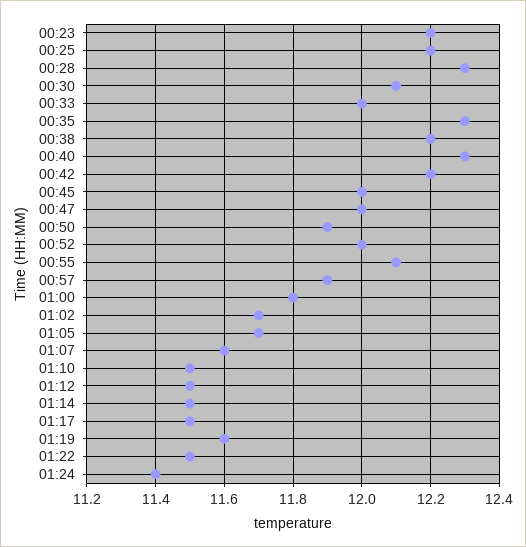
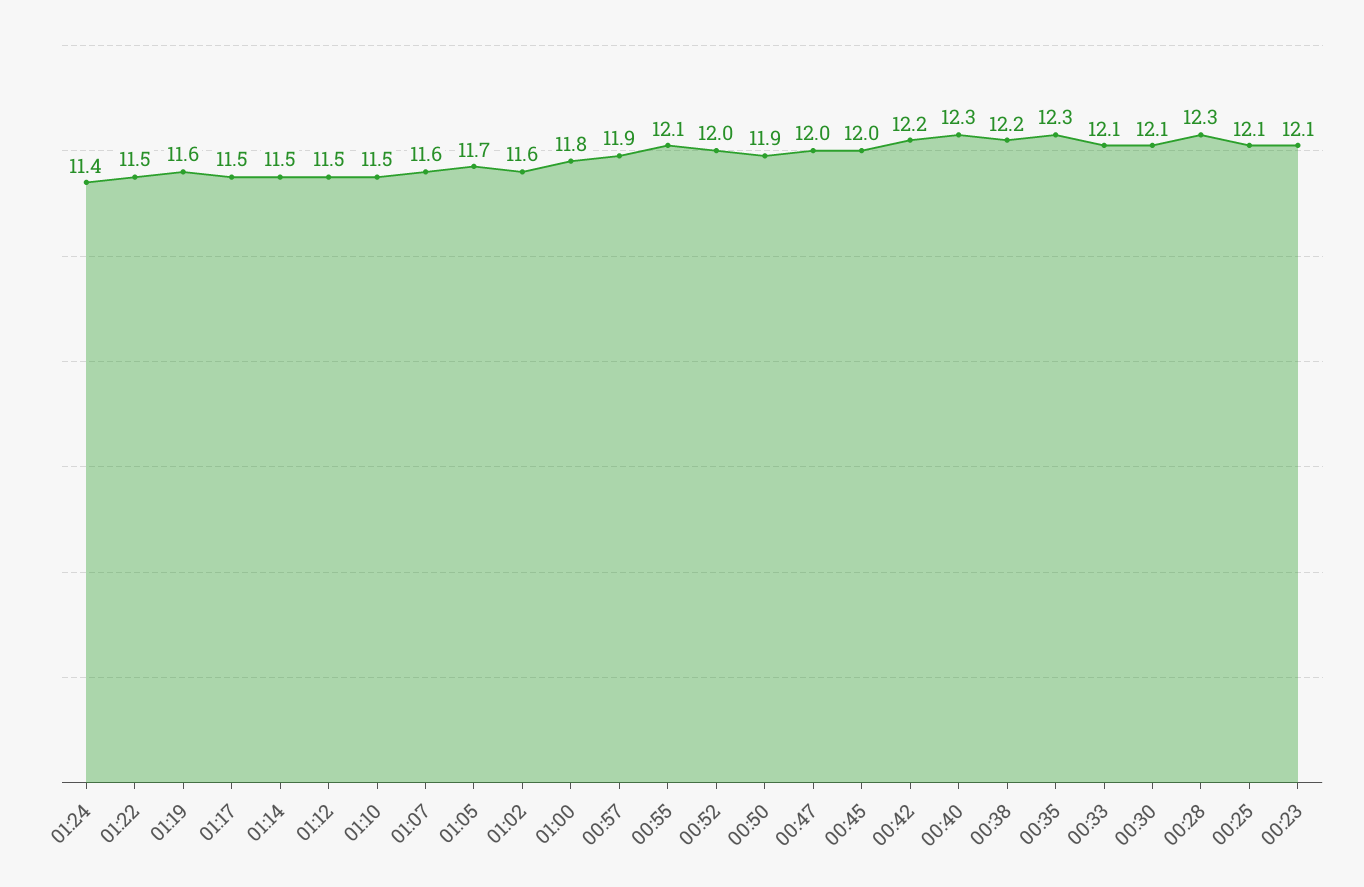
00:23: 12.2 -> 12.1
00:25: 12.2 -> 12.1
00:33: 12 -> 12.1
01:02: 11.7 -> 11.6

